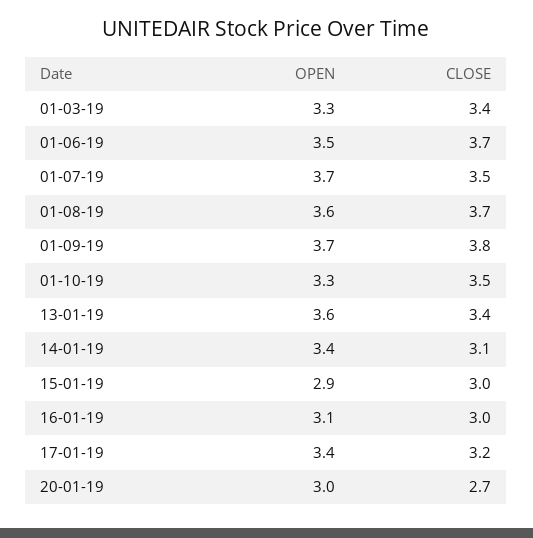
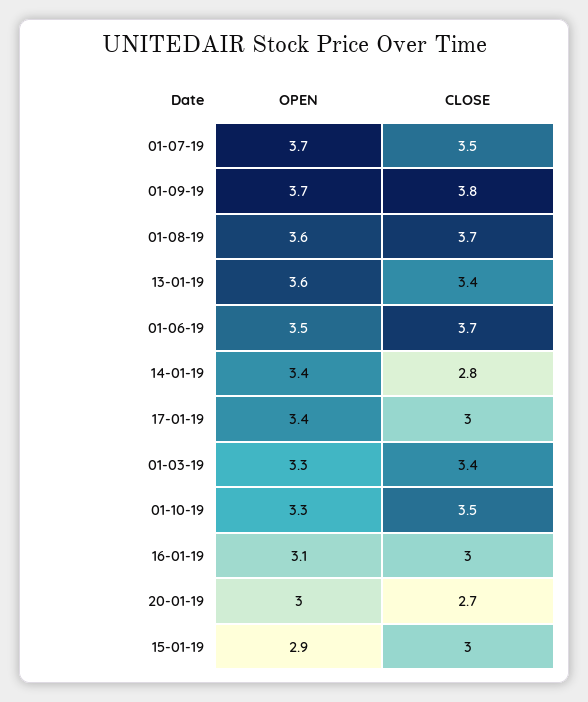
CLOSE, 14-01-19: 3.1 -> 2.8
CLOSE, 17-01-19: 3.2 -> 3

